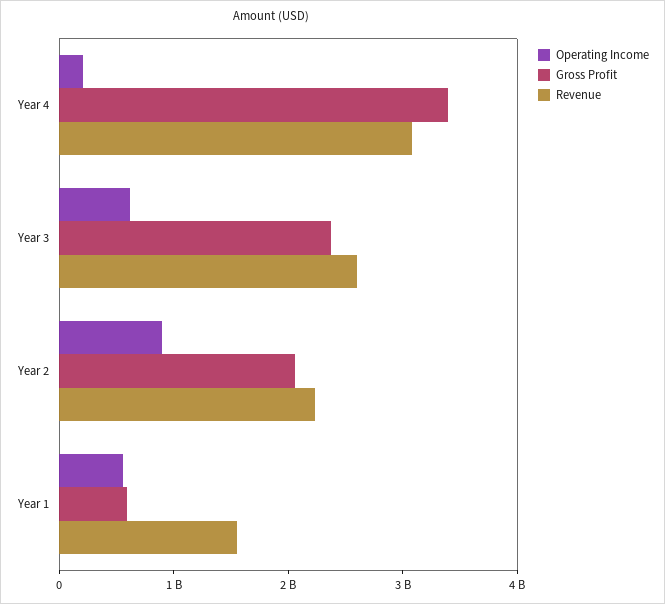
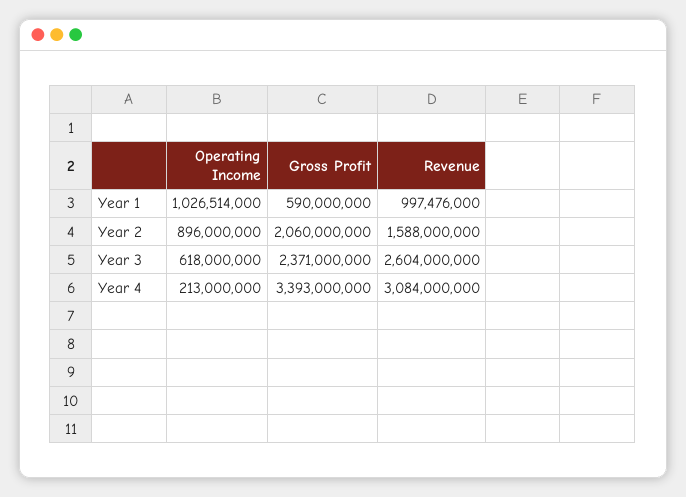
Revenue, Year 2: 2200000000 -> 1588000000
Operating Income, Year 1: 600000000 -> 1026514000
Revenue, Year 1: 1600000000 -> 997476000

